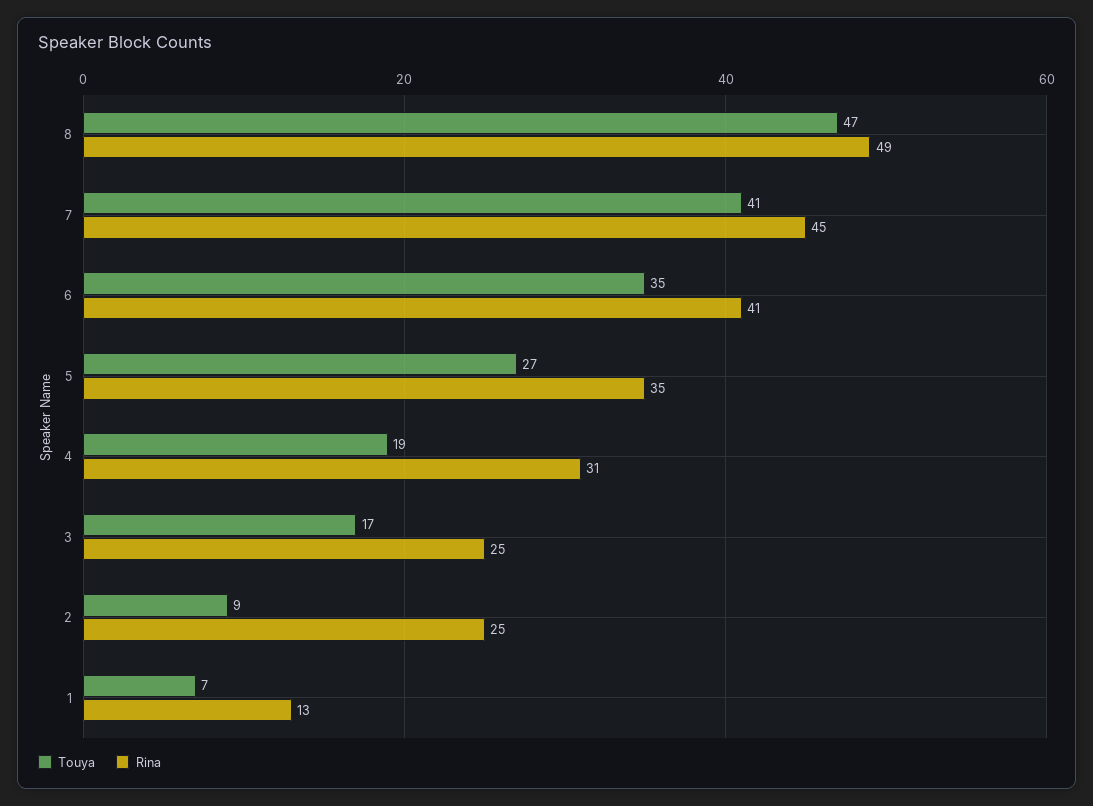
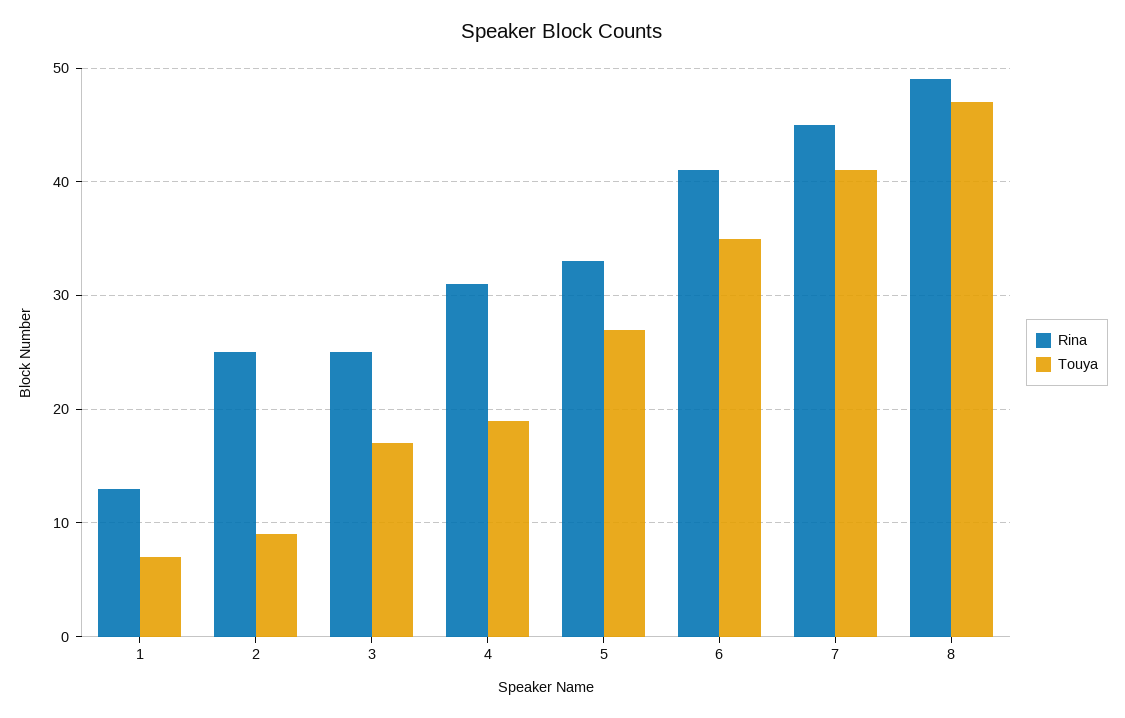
Rina, 5: 35 -> 33

